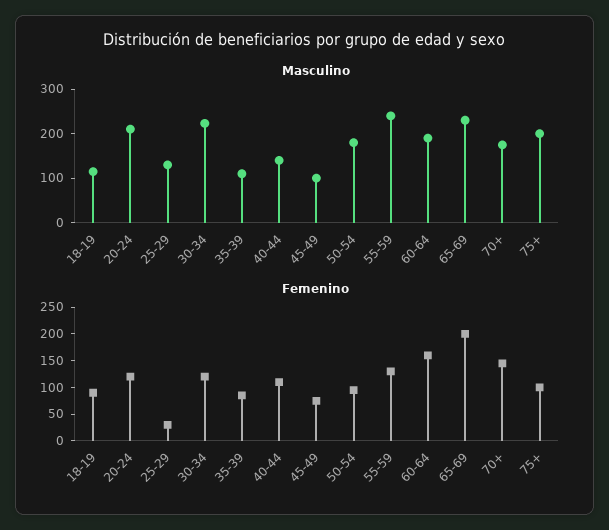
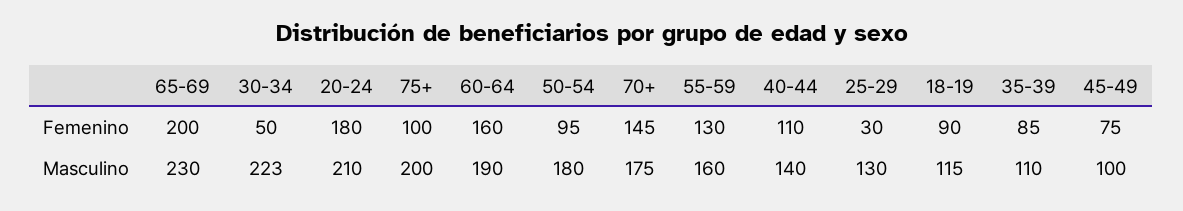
Masculino, 55-59: 240 -> 160
Femenino, 20-24: 125 -> 180
Femenino, 30-34: 125 -> 50

